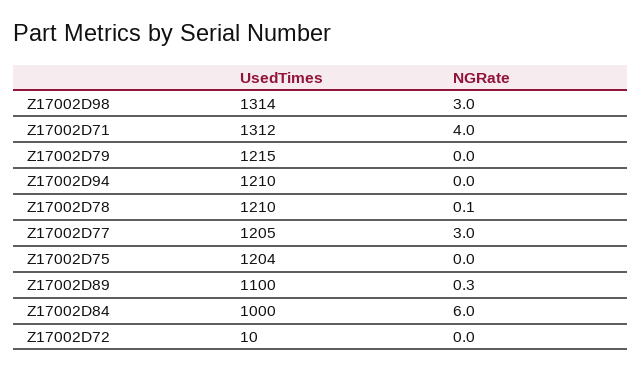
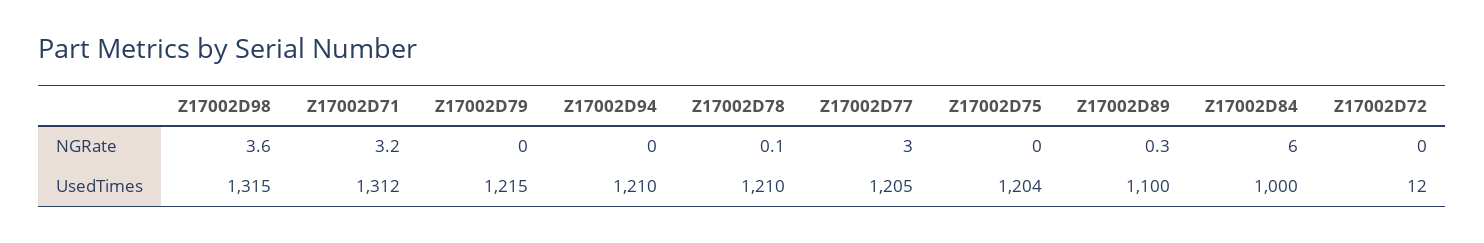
UsedTimes, Z17002D98: 1314 -> 1315
NGRate, Z17002D98: 3 -> 3.6
NGRate, Z17002D71: 4 -> 3.2
UsedTimes, Z17002D72: 10 -> 12

